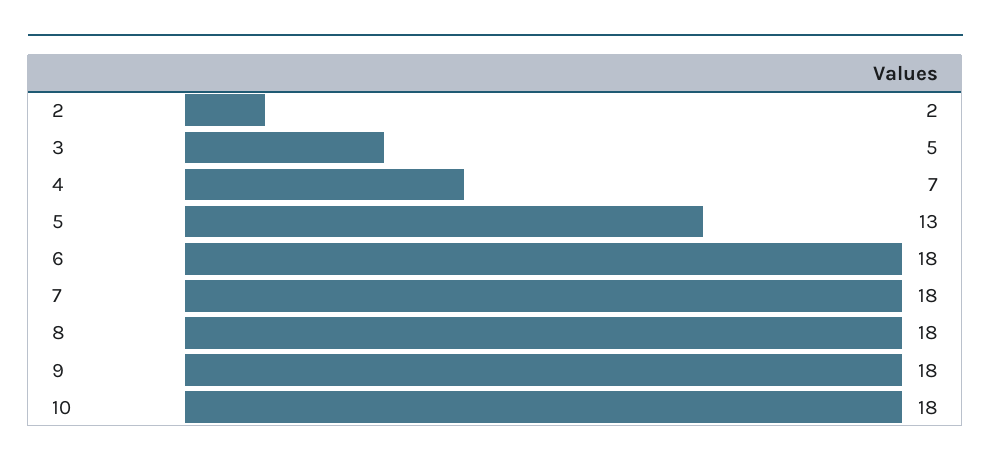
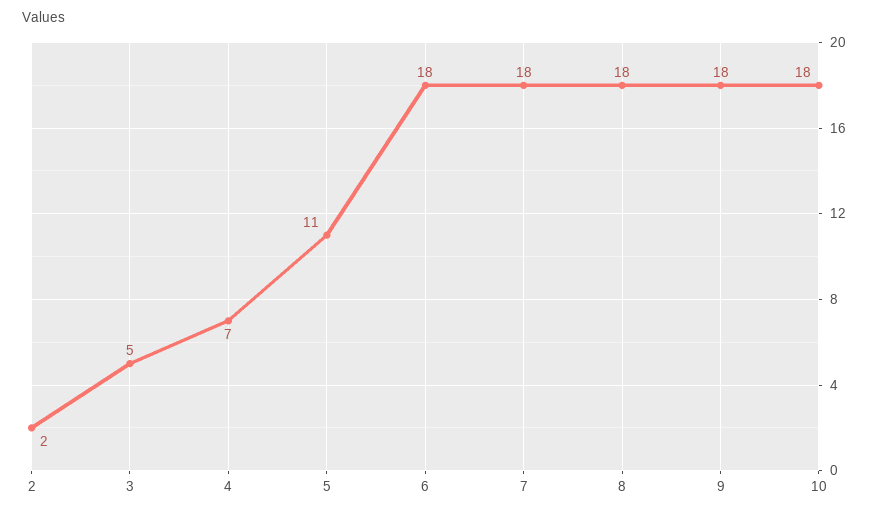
5: 13 -> 11

